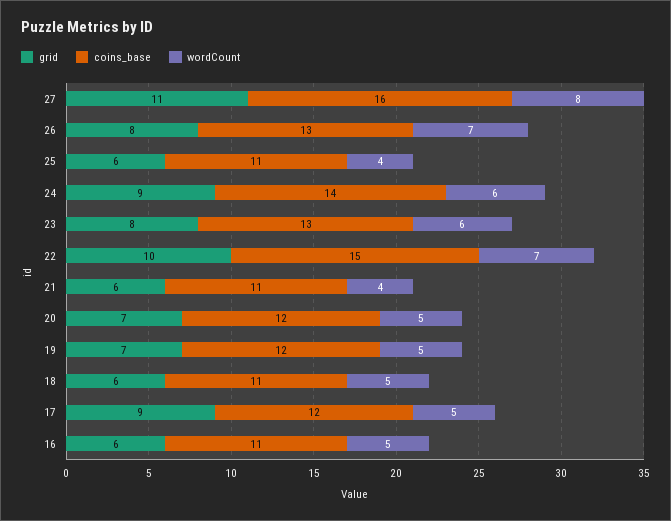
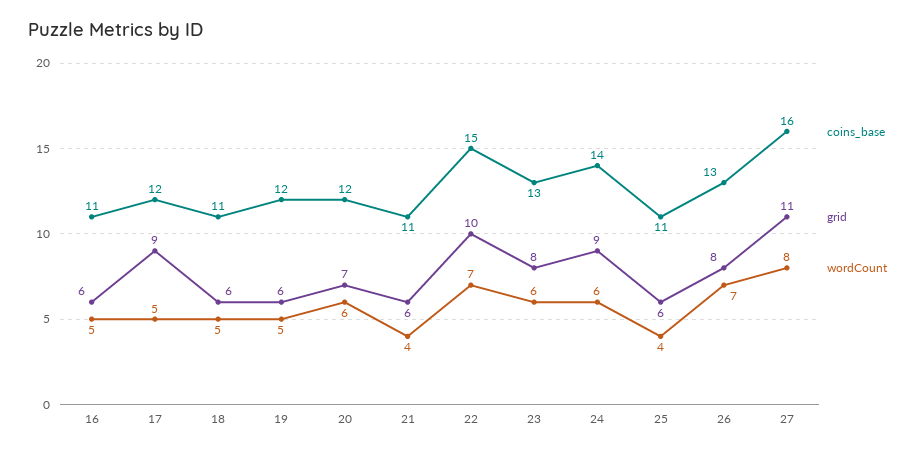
wordCount, 20: 5 -> 6
grid, 19: 7 -> 6

